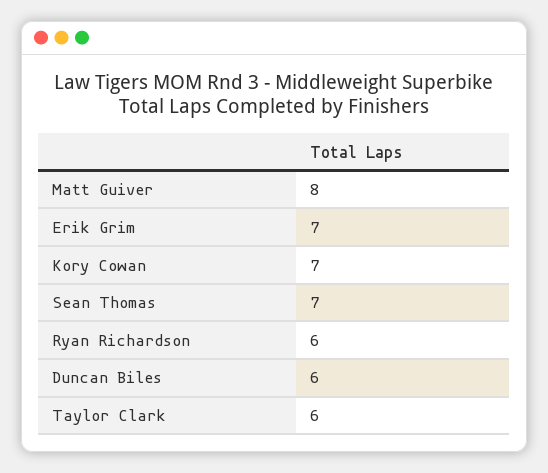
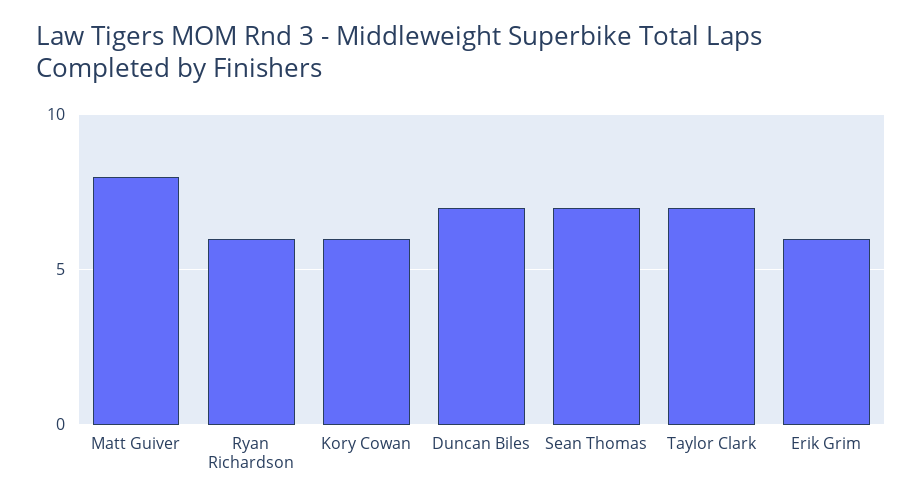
Erik Grim: 7 -> 6
Kory Cowan: 7 -> 6
Duncan Biles: 6 -> 7
Taylor Clark: 6 -> 7

